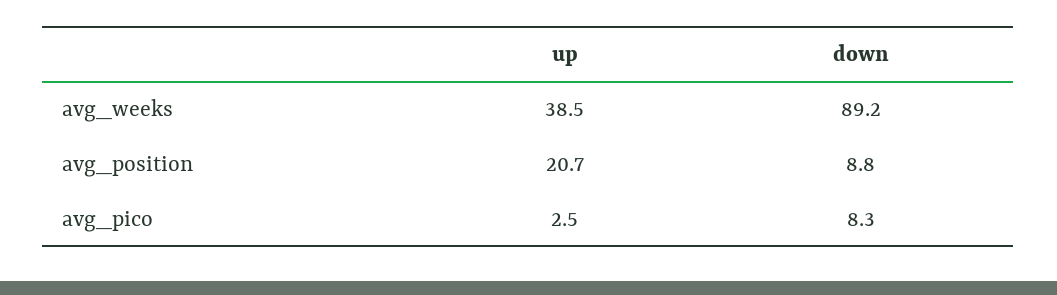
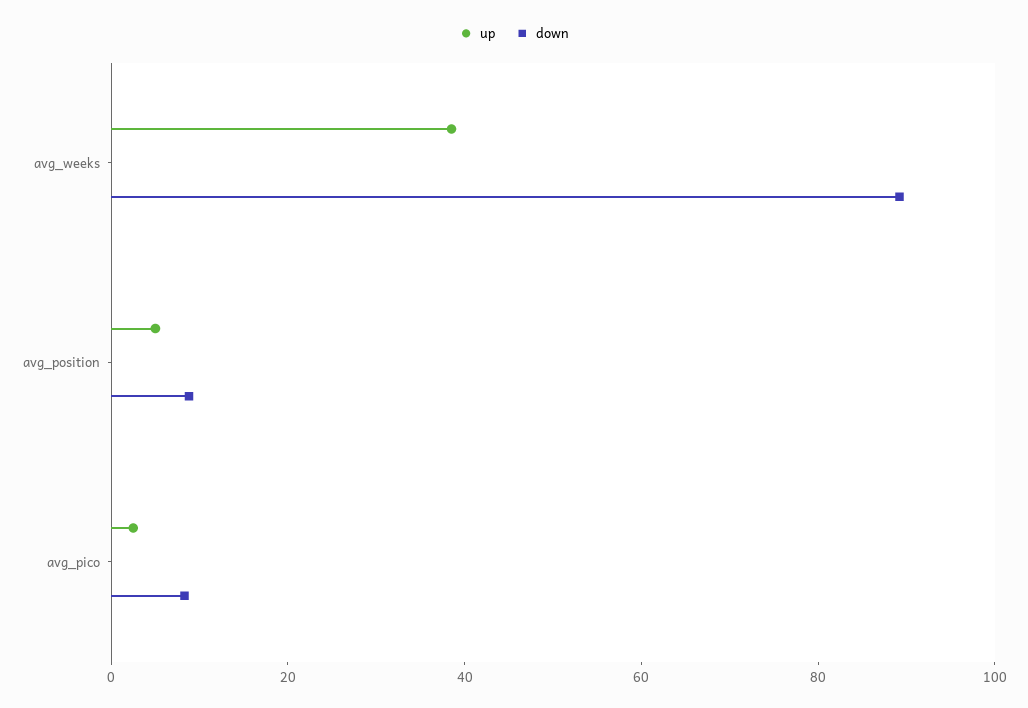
up, avg_position: 20.7 -> 5

